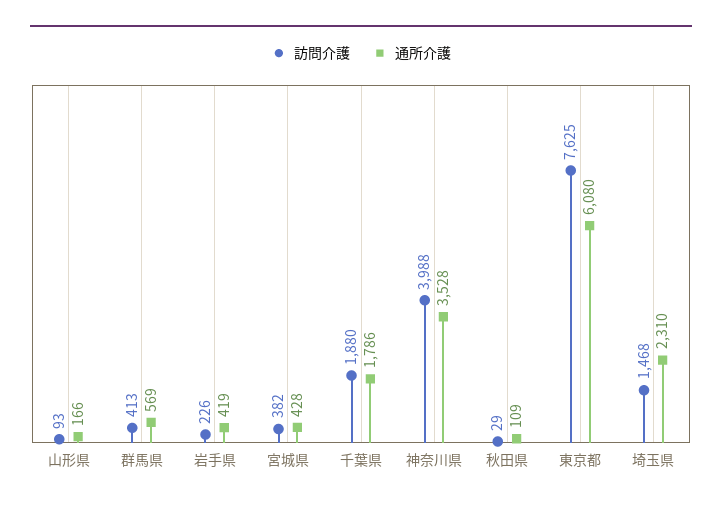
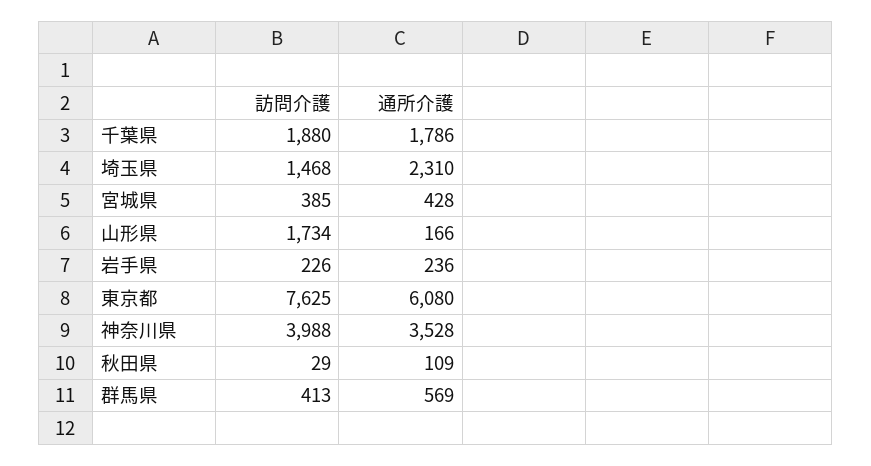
訪問介護, 山形県: 93 -> 1734
通所介護, 岩手県: 419 -> 236
訪問介護, 宮城県: 382 -> 385

